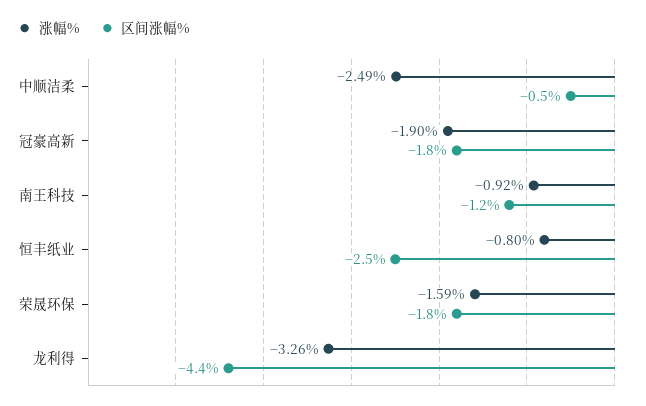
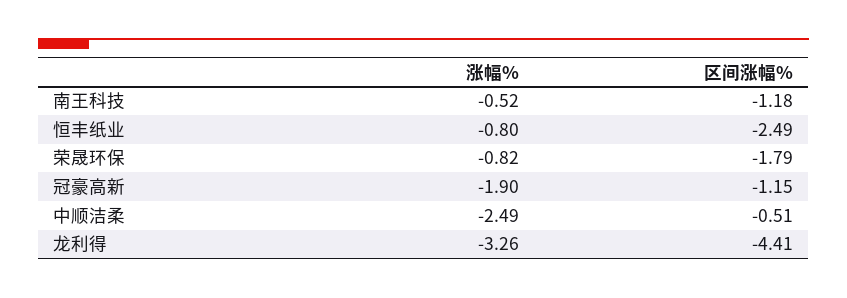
区间涨幅%, 冠豪高新: -1.8 -> -1.15
涨幅%, 南王科技: -0.92 -> -0.52
涨幅%, 荣晟环保: -1.59 -> -0.82

